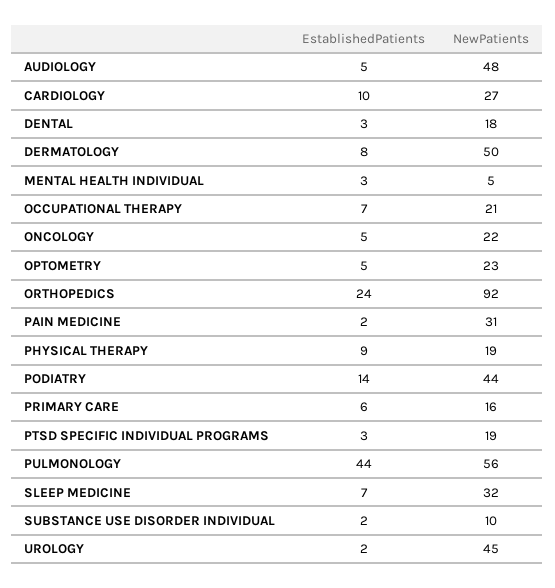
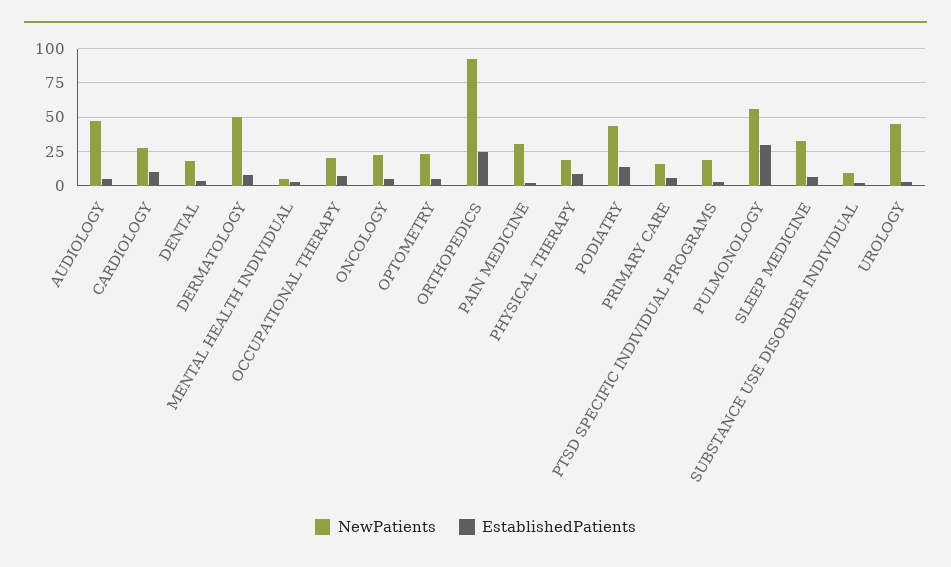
EstablishedPatients, PULMONOLOGY: 44 -> 30

